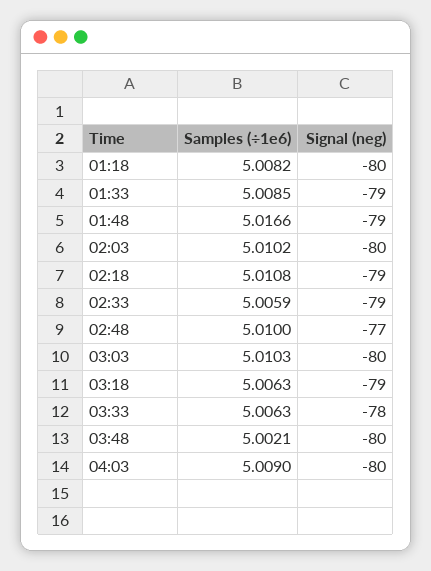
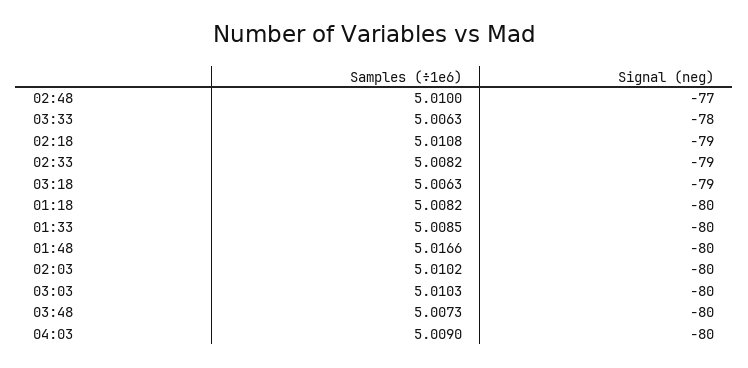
Signal (neg), 01:33: -79 -> -80
Signal (neg), 01:48: -79 -> -80
Samples (÷1e6), 02:33: 5.0059 -> 5.0082
Samples (÷1e6), 03:48: 5.0021 -> 5.0073

